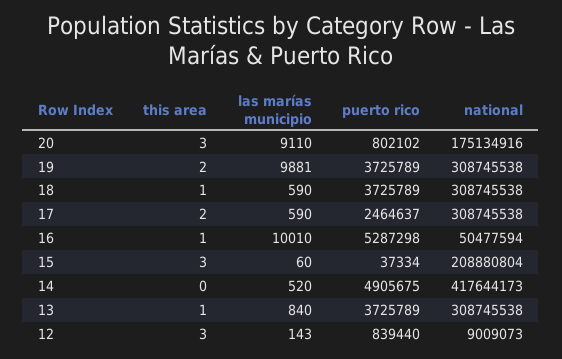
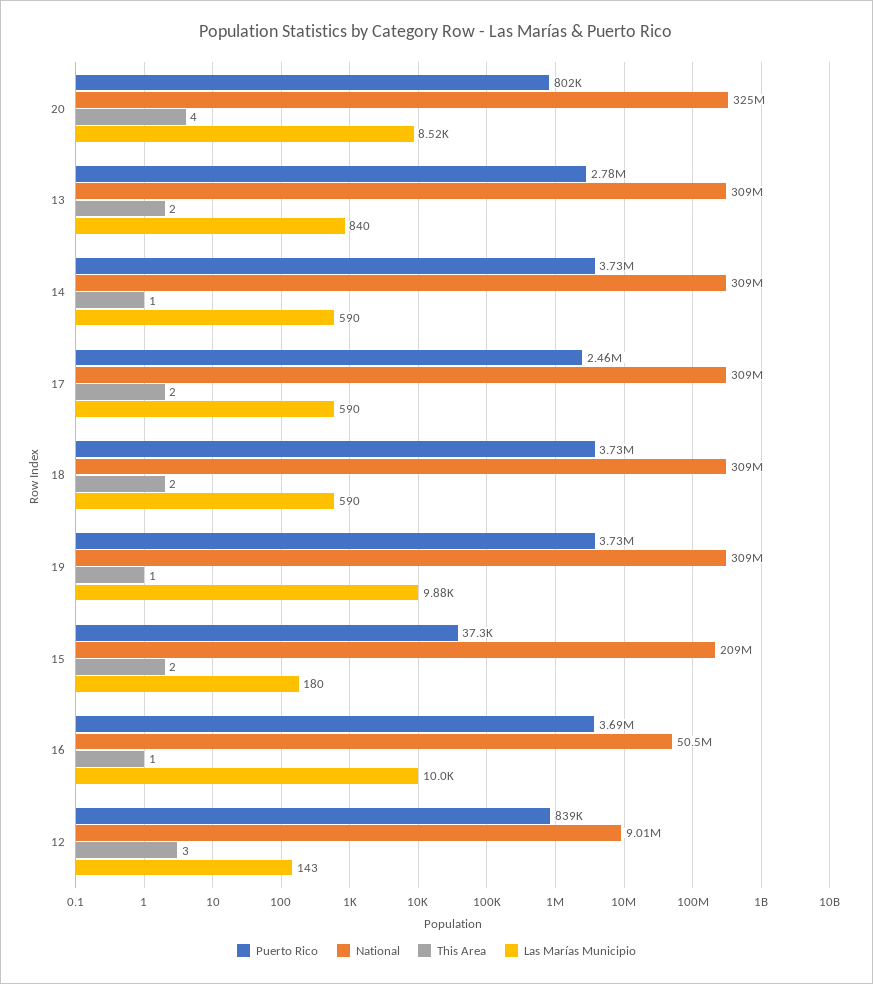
this area, 20: 3 -> 4
las marías municipio, 20: 9110 -> 8520
national, 20: 175134916 -> 325000000
this area, 19: 2 -> 1
this area, 18: 1 -> 2
puerto rico, 16: 5287298 -> 3690000
this area, 15: 3 -> 2
las marías municipio, 15: 60 -> 180
this area, 14: 0 -> 1
las marías municipio, 14: 520 -> 590
puerto rico, 14: 4905675 -> 3730000
national, 14: 417644173 -> 309000000
this area, 13: 1 -> 2
puerto rico, 13: 3725789 -> 2780000

